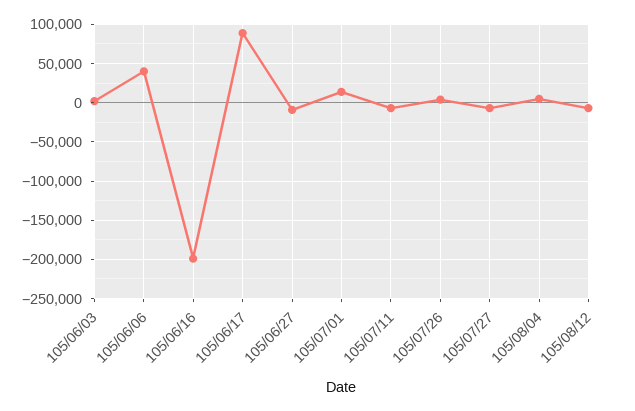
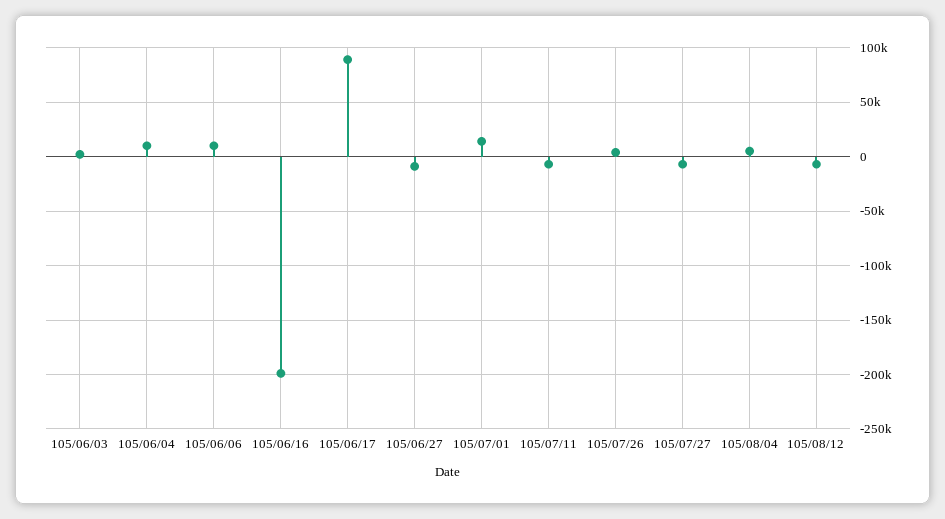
105/06/06: 40000 -> 10000
105/06/04: none -> 10000

